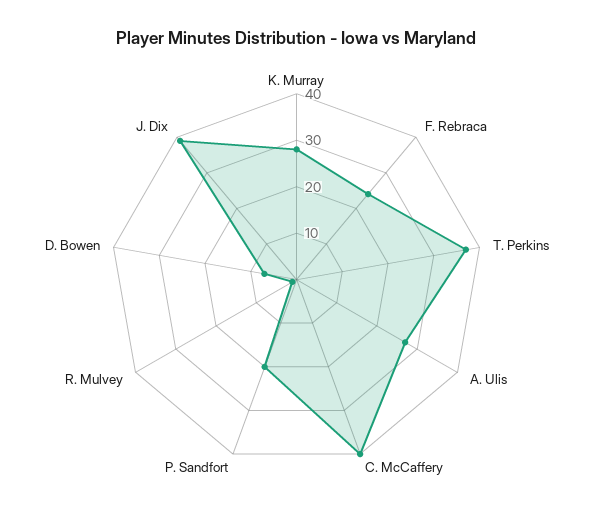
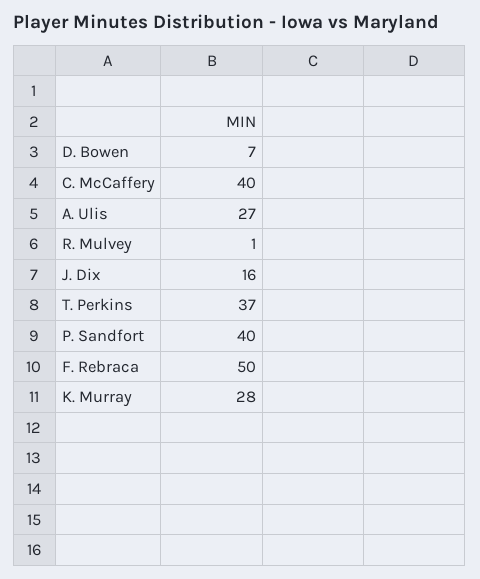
F. Rebraca: 25 -> 50
P. Sandfort: 20 -> 40
J. Dix: 40 -> 16

